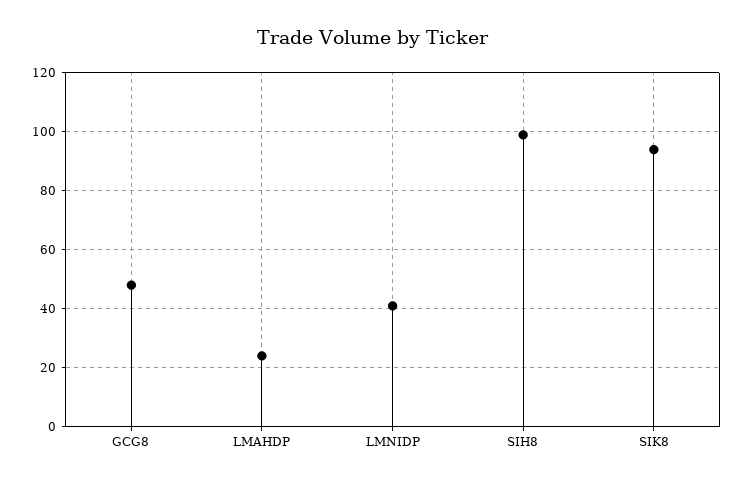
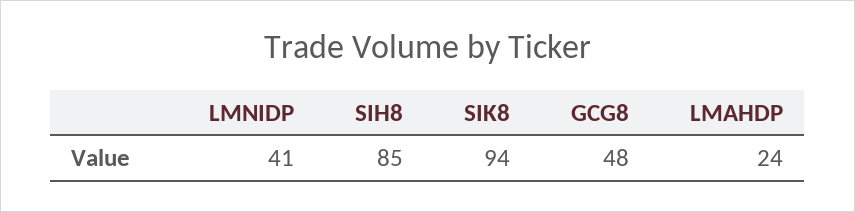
SIH8: 100 -> 85

